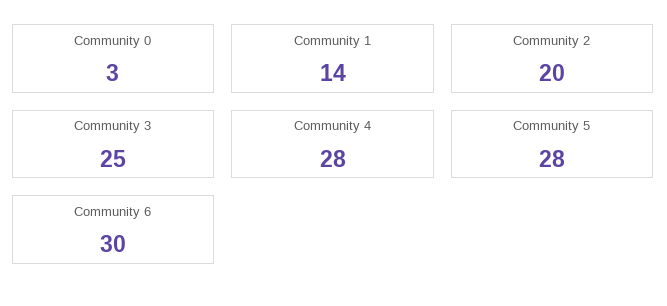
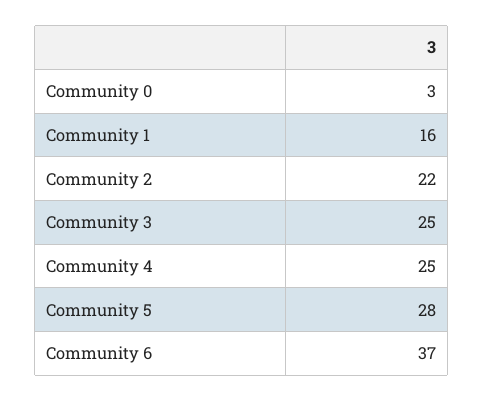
Community 1: 14 -> 16
Community 2: 20 -> 22
Community 4: 28 -> 25
Community 6: 30 -> 37

